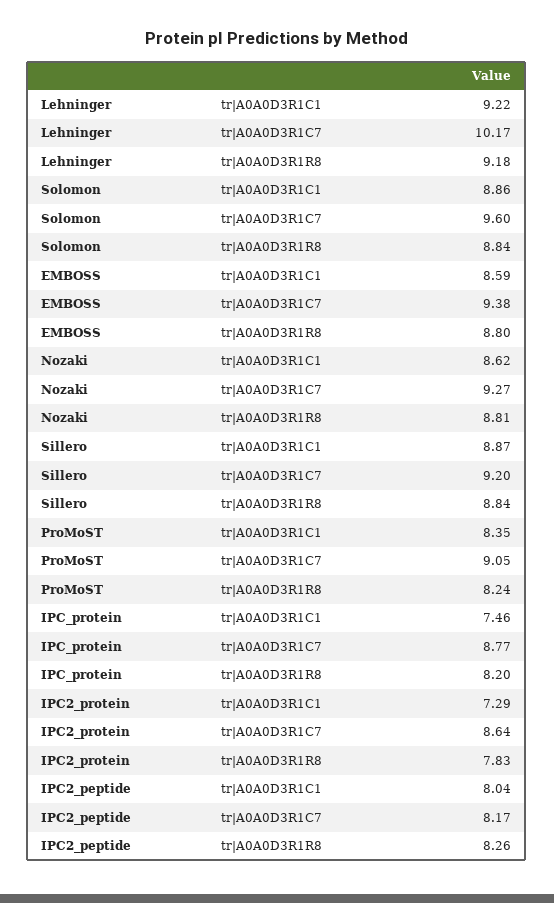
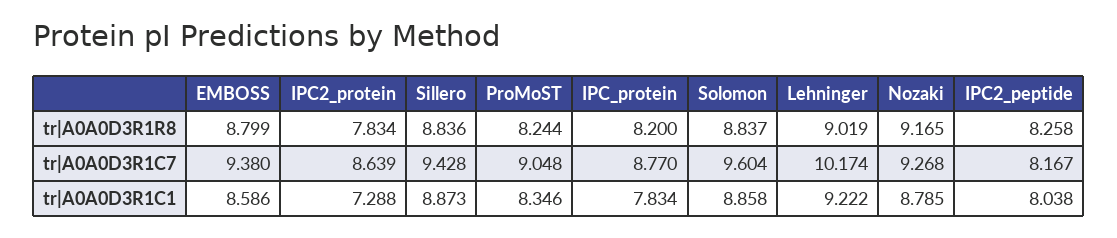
Lehninger, tr|A0A0D3R1R8: 9.18 -> 9.019
Nozaki, tr|A0A0D3R1C1: 8.62 -> 8.785
Nozaki, tr|A0A0D3R1R8: 8.81 -> 9.165
Sillero, tr|A0A0D3R1C7: 9.2 -> 9.428
IPC_protein, tr|A0A0D3R1C1: 7.46 -> 7.834

